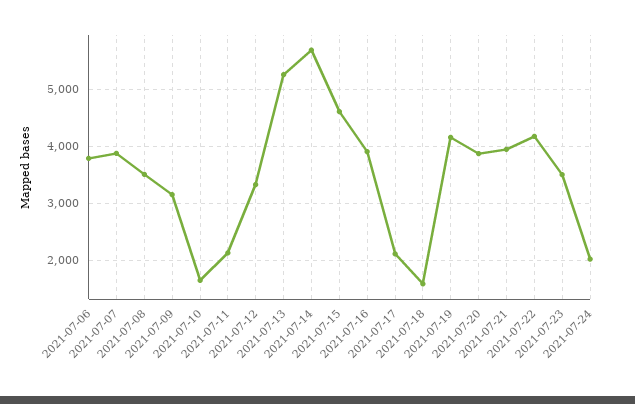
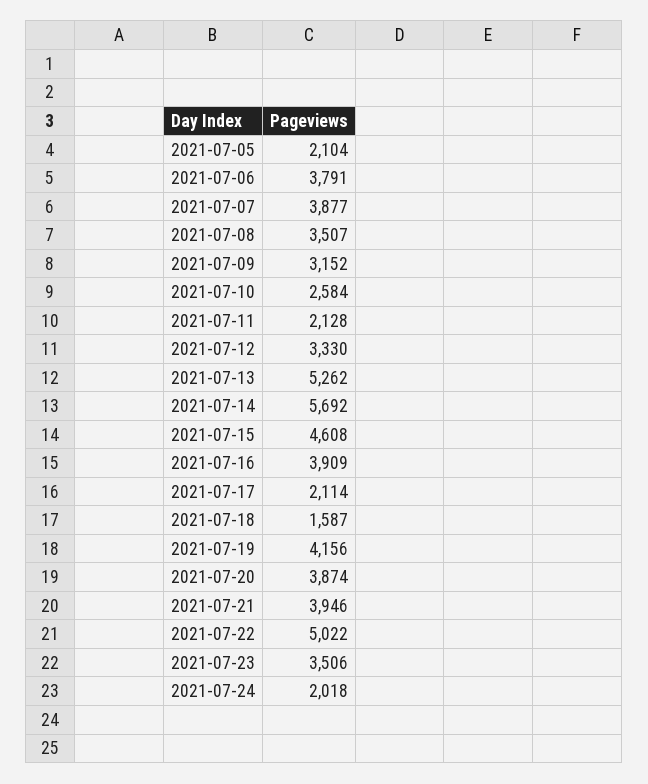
2021-07-10: 1600 -> 2584
2021-07-22: 4200 -> 5022
2021-07-05: none -> 2104

